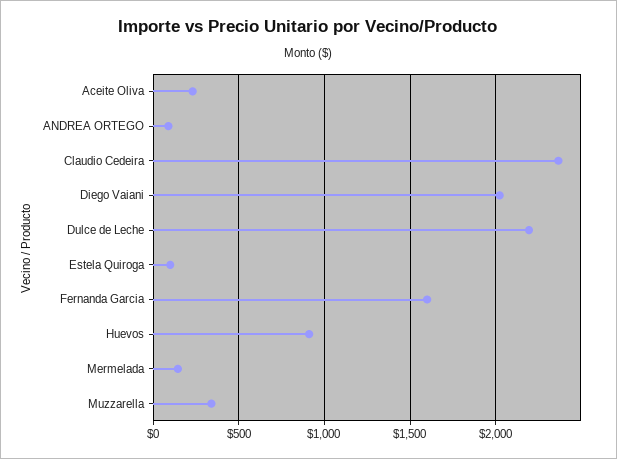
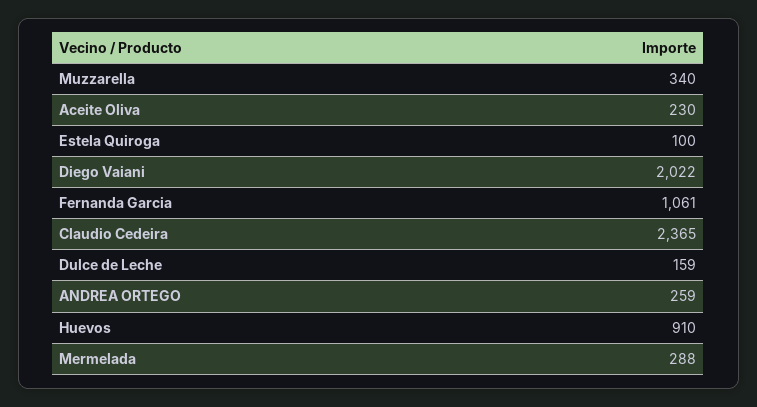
ANDREA ORTEGO: 100 -> 259
Dulce de Leche: 2200 -> 159
Fernanda Garcia: 1600 -> 1061
Mermelada: 150 -> 288

